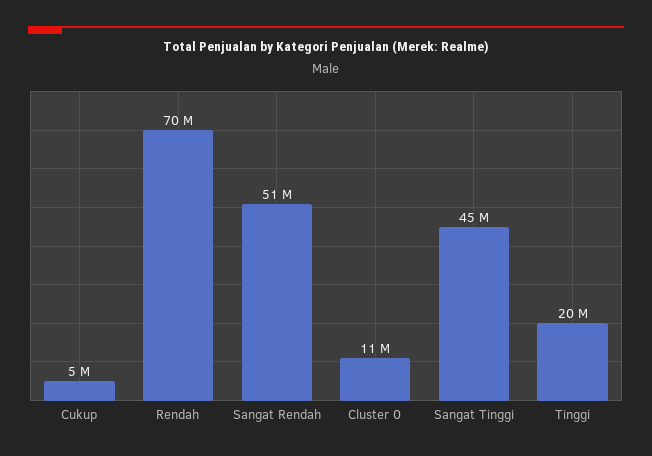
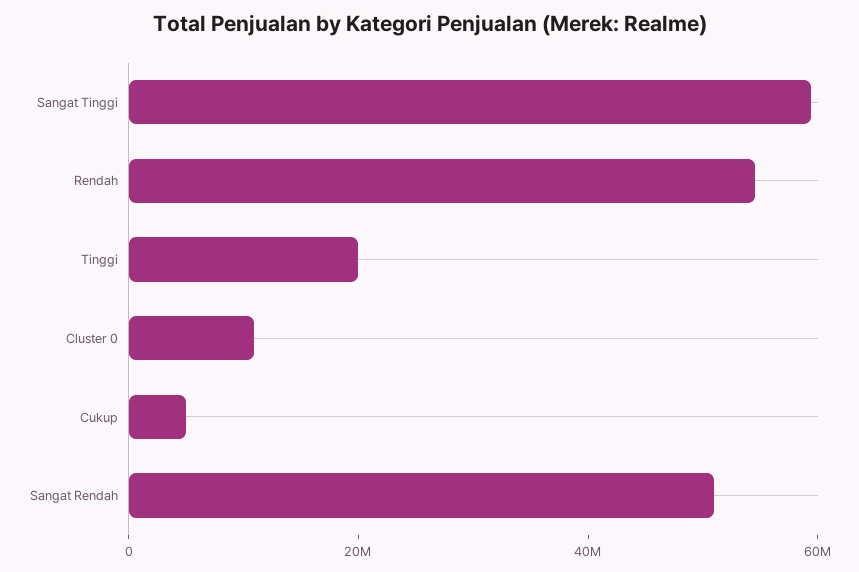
Rendah: 70000000 -> 55000000
Sangat Tinggi: 45000000 -> 60000000

